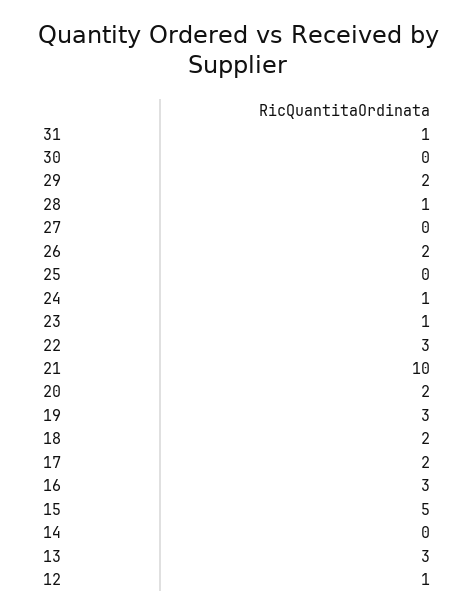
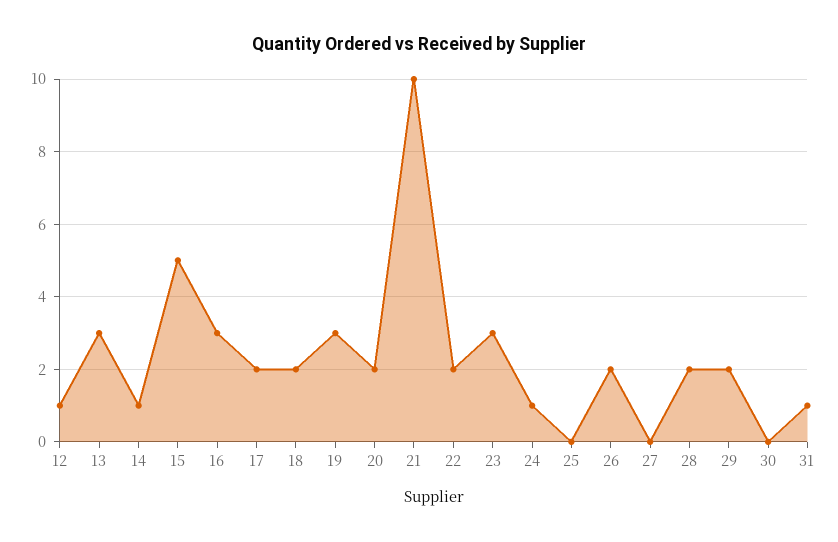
28: 1 -> 2
23: 1 -> 3
22: 3 -> 2
14: 0 -> 1

